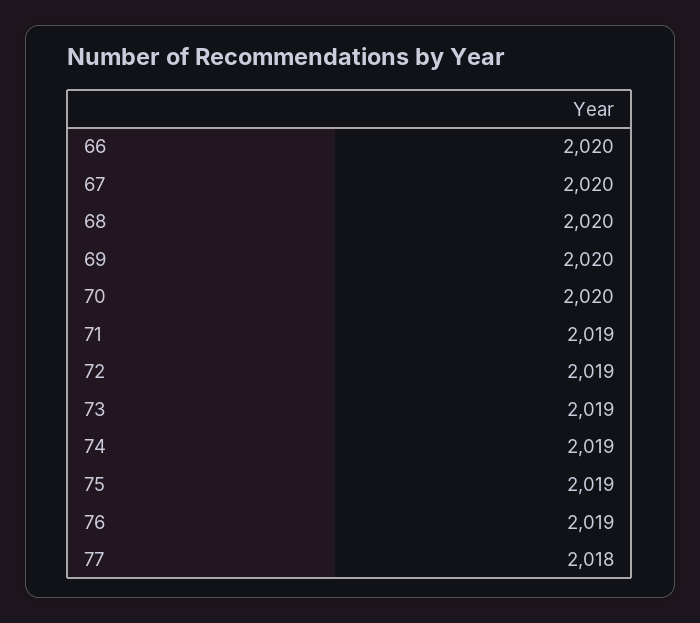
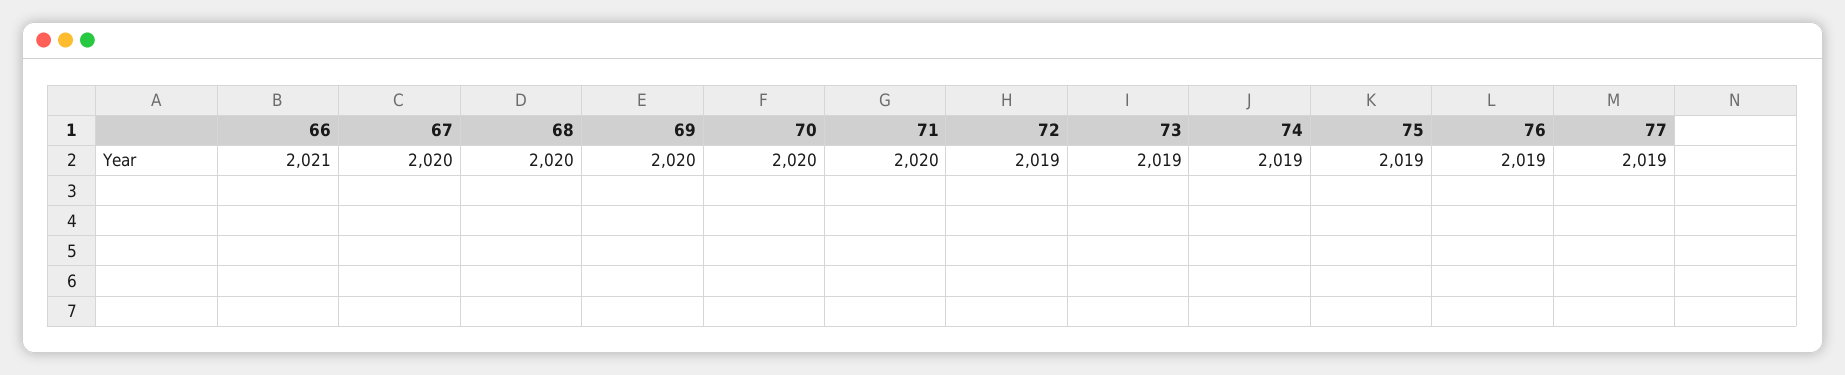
66: 2020 -> 2021
71: 2019 -> 2020
77: 2018 -> 2019

